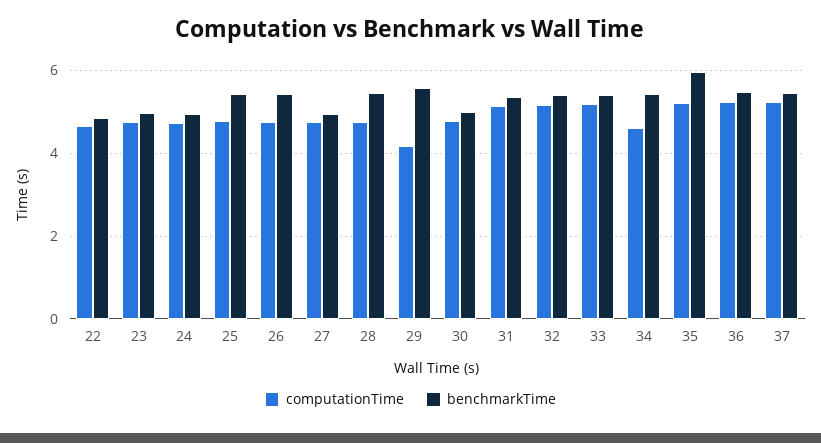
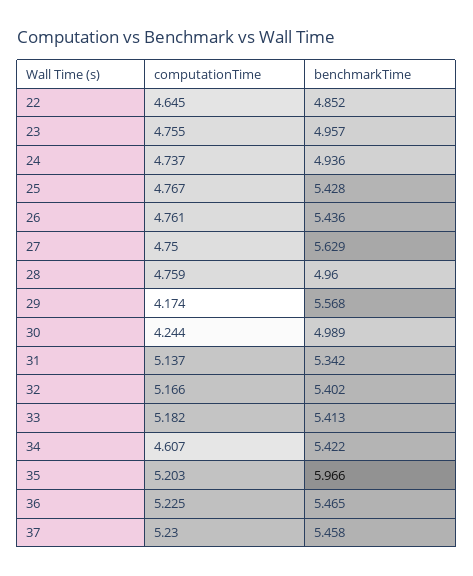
benchmarkTime, 27: 5 -> 5.629
benchmarkTime, 28: 5.4 -> 4.96
computationTime, 30: 4.8 -> 4.244

